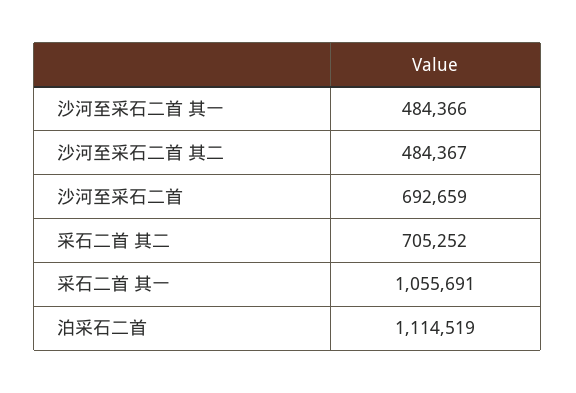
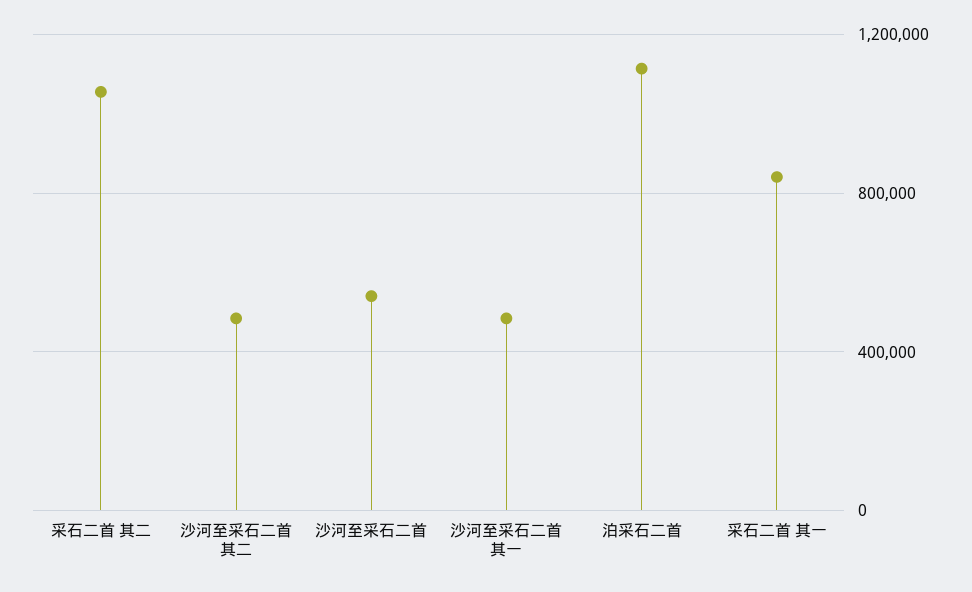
沙河至采石二首: 692659 -> 550000
采石二首 其二: 705252 -> 1050000
采石二首 其一: 1055691 -> 850000

